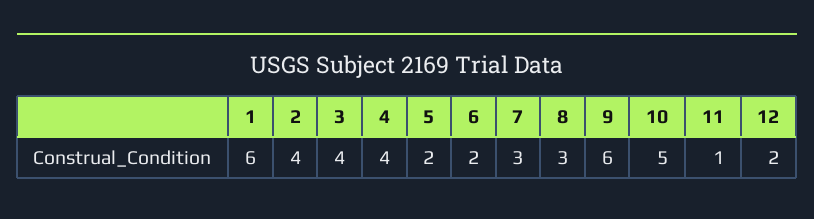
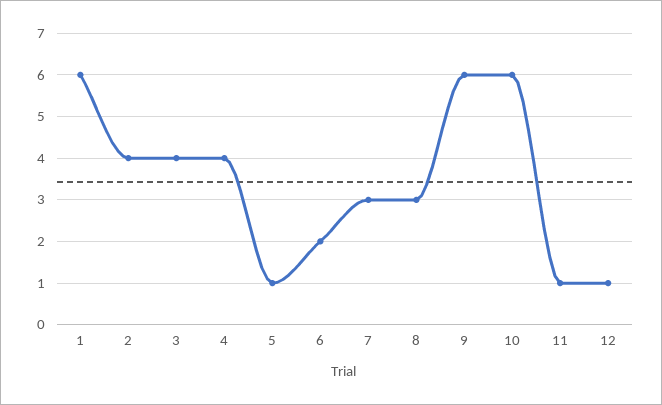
5: 2 -> 1
10: 5 -> 6
12: 2 -> 1

